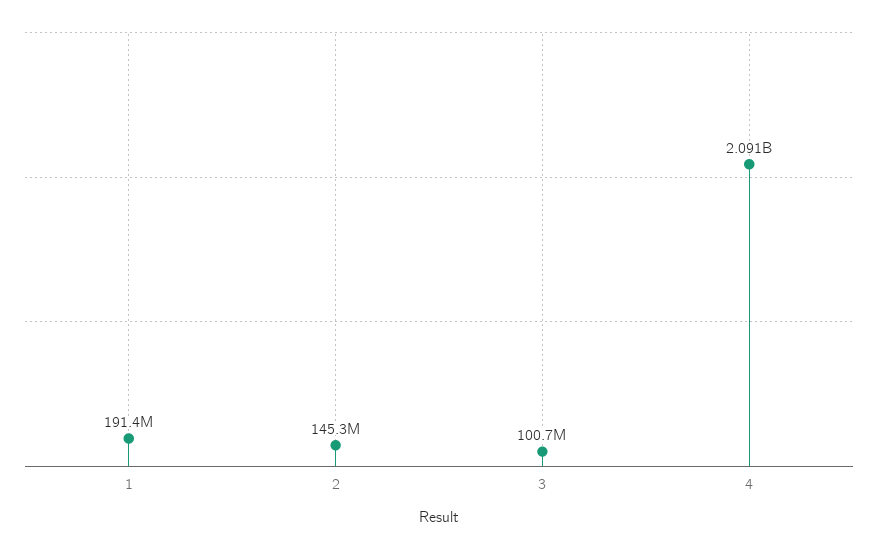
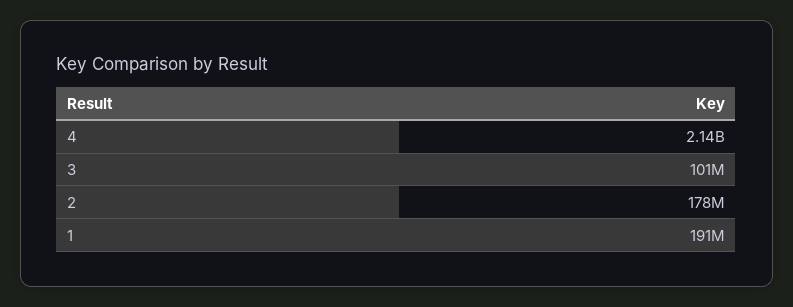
2: 145300000 -> 178000000
4: 2091000000 -> 2140000000

